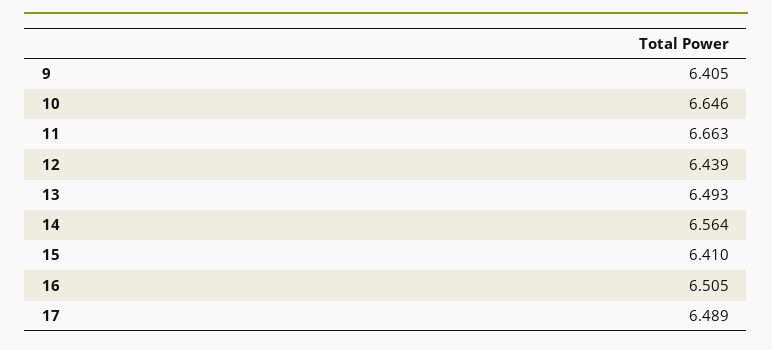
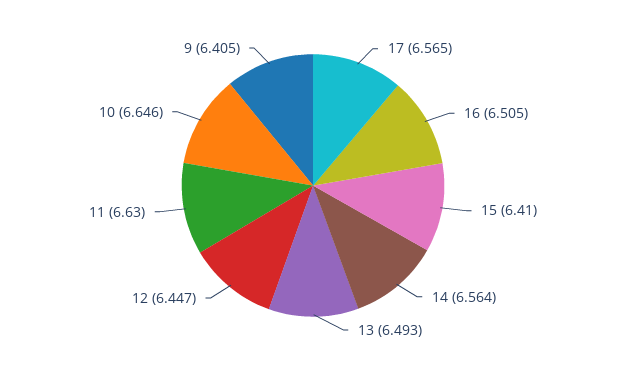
11: 6.663 -> 6.63
12: 6.439 -> 6.447
17: 6.489 -> 6.565

